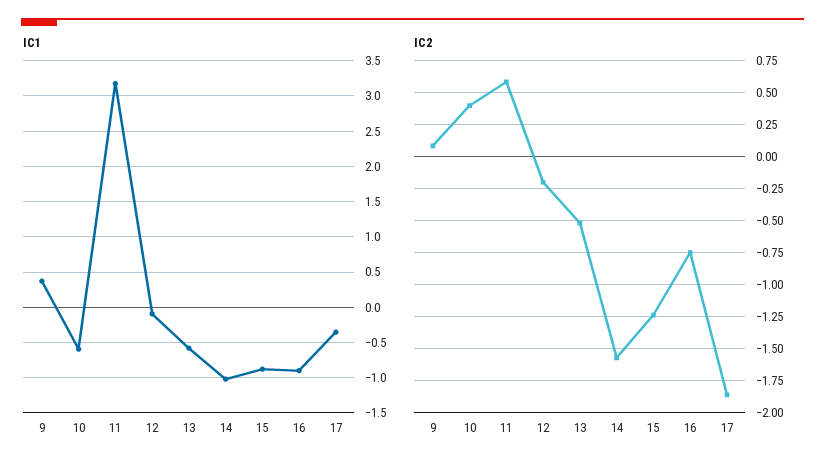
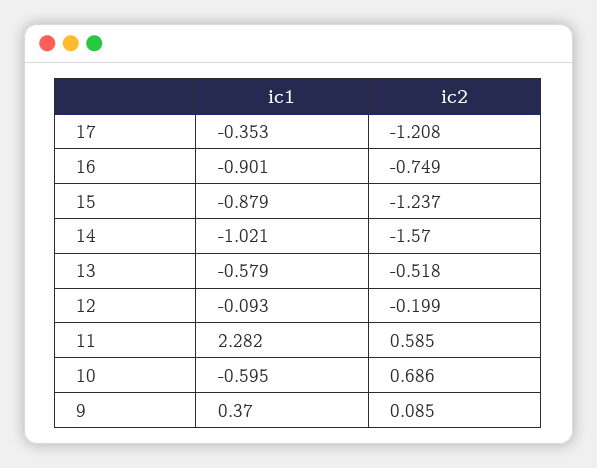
IC1, 11: 3.2 -> 2.282
IC2, 10: 0.4 -> 0.686
IC2, 17: -1.85 -> -1.208

